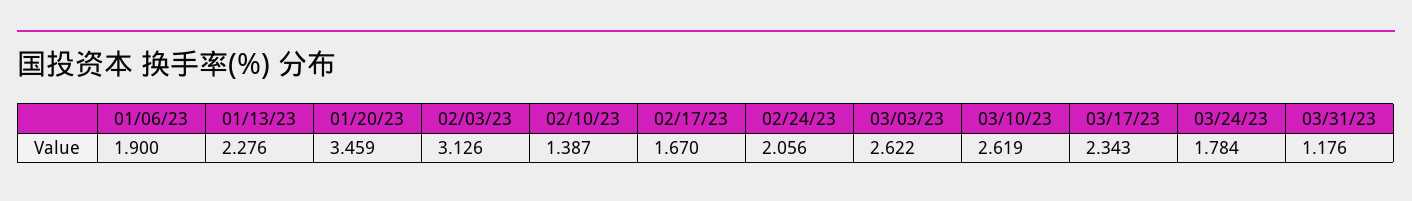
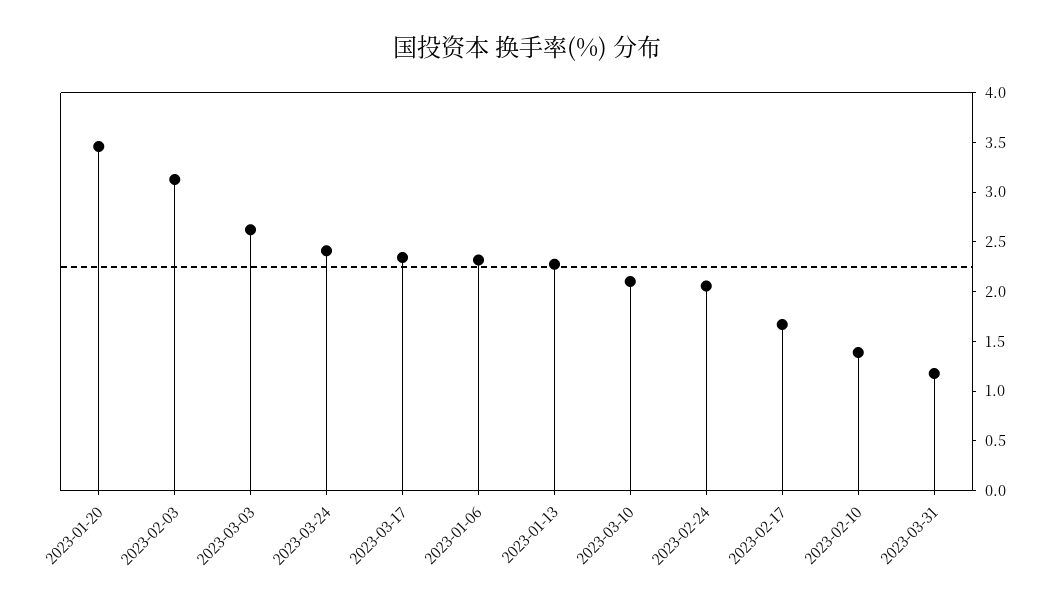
01/06/23: 1.9 -> 2.3
03/10/23: 2.619 -> 2.1
03/24/23: 1.784 -> 2.4

